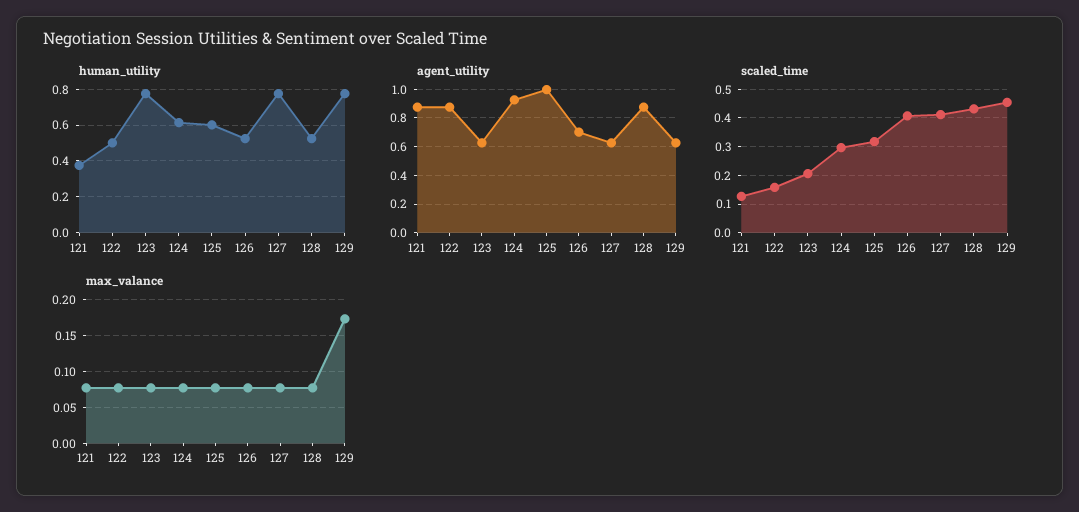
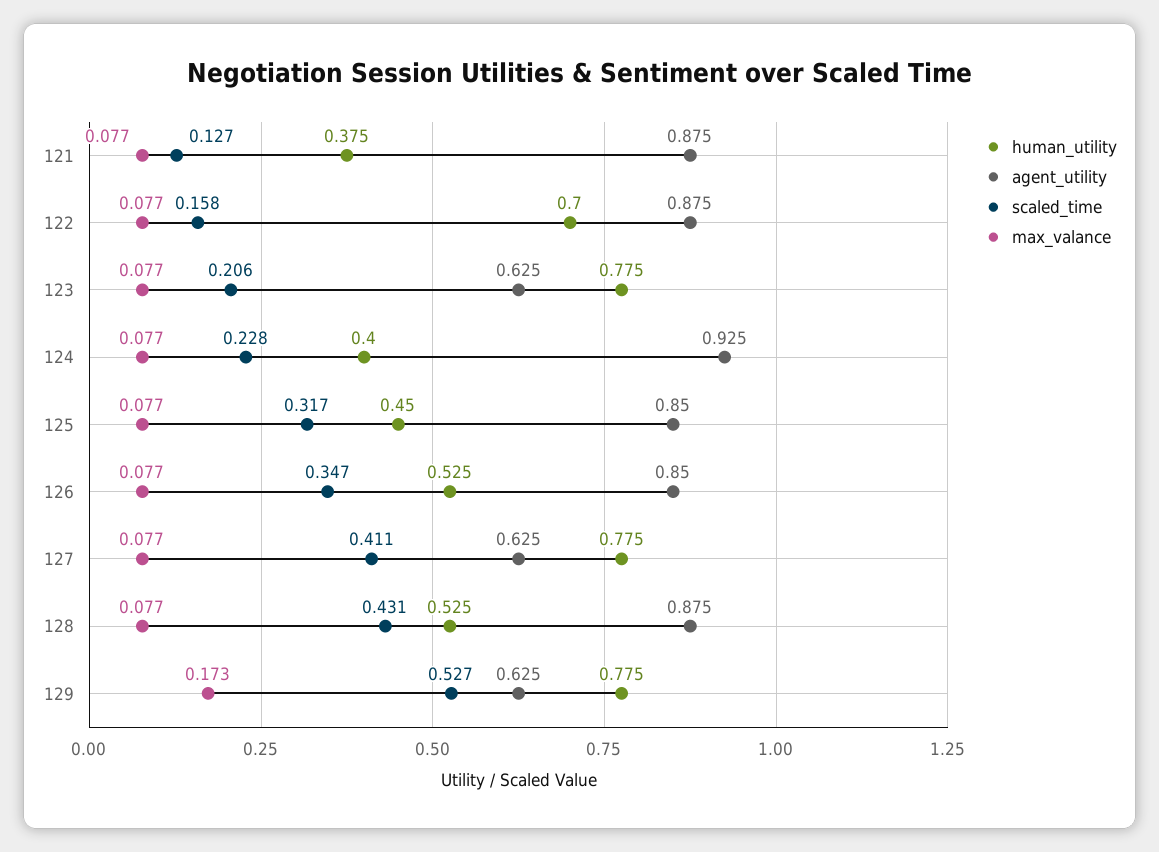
human_utility, 122: 0.5 -> 0.7
human_utility, 124: 0.6 -> 0.4
human_utility, 125: 0.6 -> 0.45
agent_utility, 125: 1 -> 0.85
agent_utility, 126: 0.7 -> 0.85
scaled_time, 124: 0.3 -> 0.228
scaled_time, 126: 0.4 -> 0.347
scaled_time, 129: 0.45 -> 0.527

